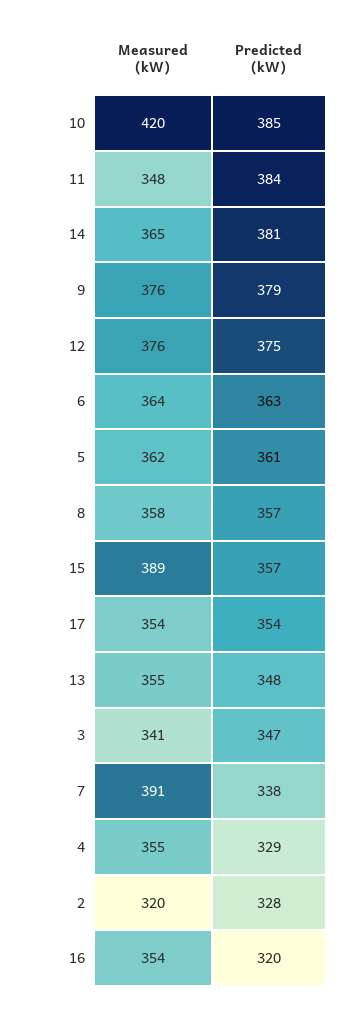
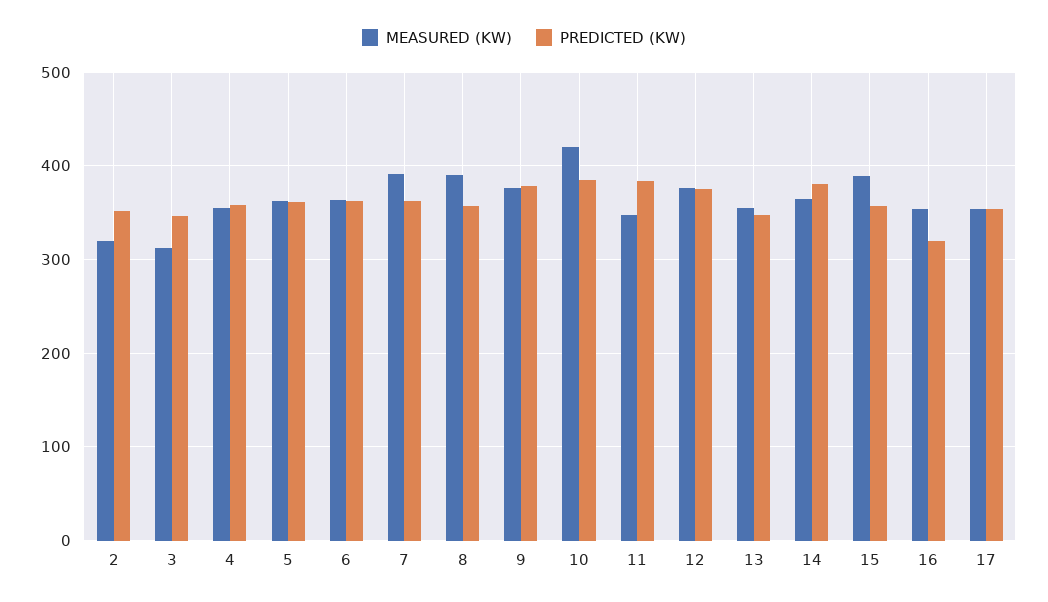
Measured (kW), 8: 358 -> 390
Measured (kW), 3: 341 -> 310
Predicted (kW), 7: 338 -> 360
Predicted (kW), 4: 329 -> 360
Predicted (kW), 2: 328 -> 350

